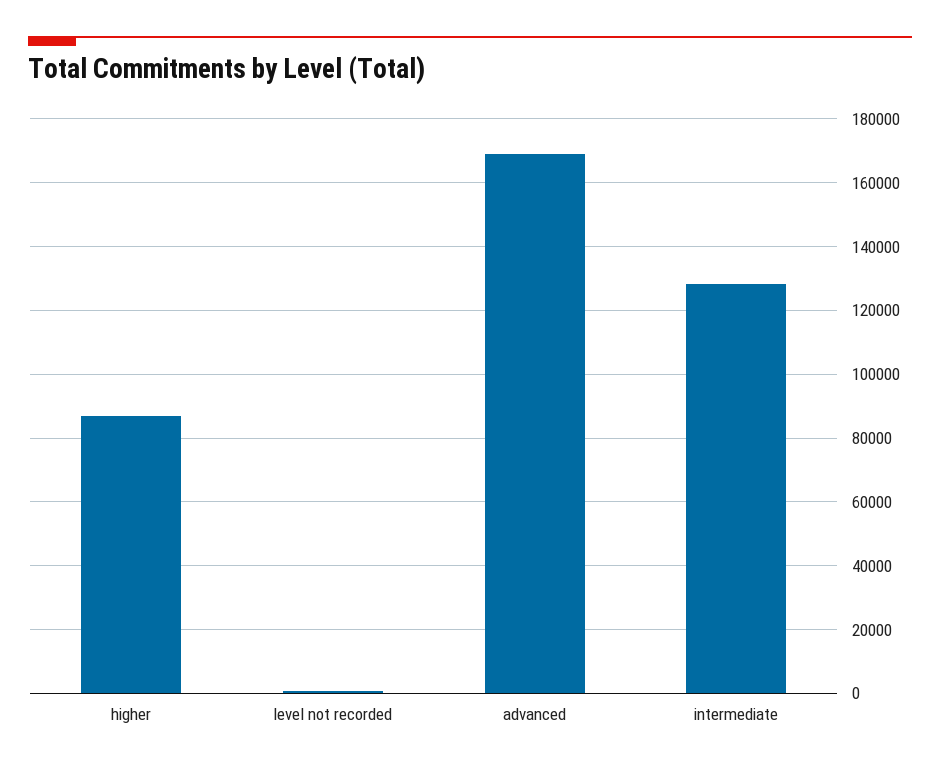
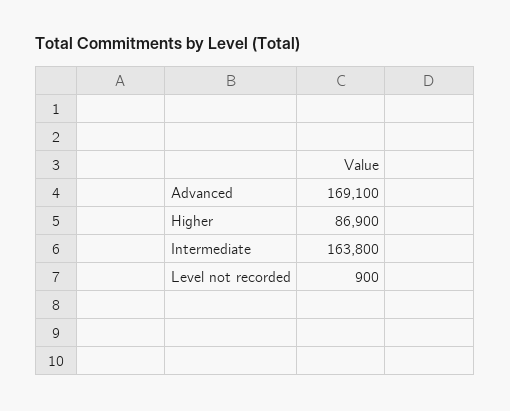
intermediate: 128000 -> 163800

